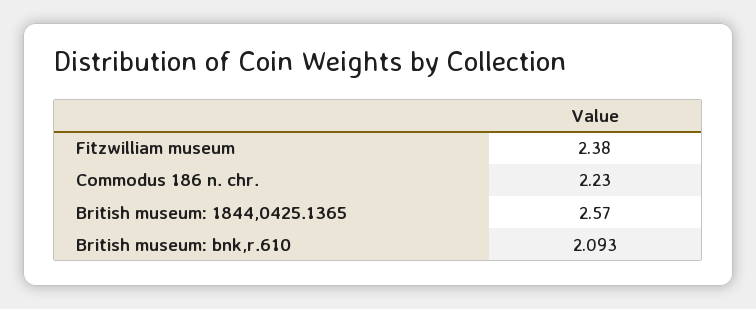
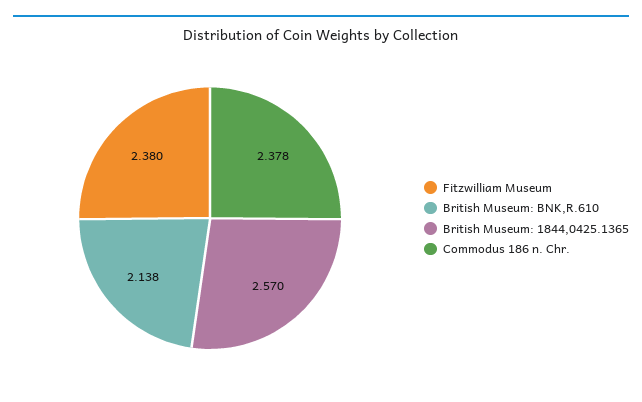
Commodus 186 n. chr.: 2.23 -> 2.378
British museum: bnk,r.610: 2.093 -> 2.138

